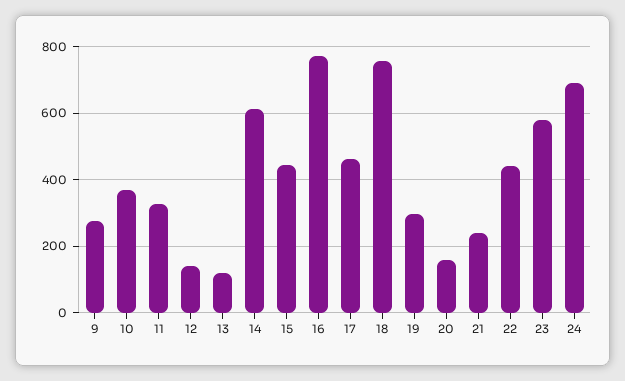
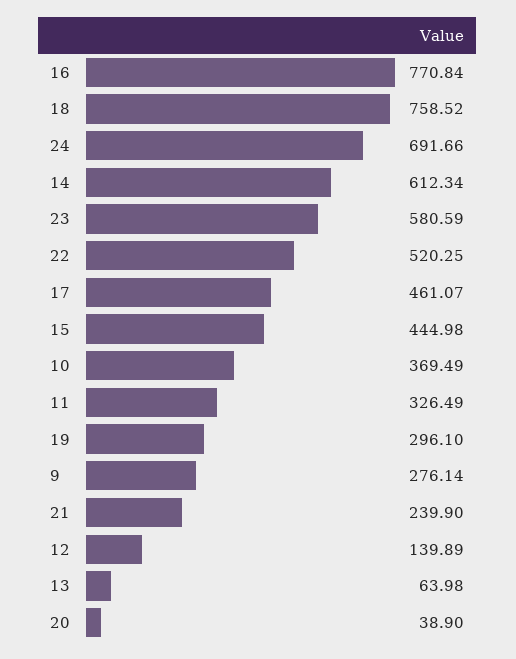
13: 120 -> 63.98
20: 160 -> 38.9
22: 440 -> 520.25

